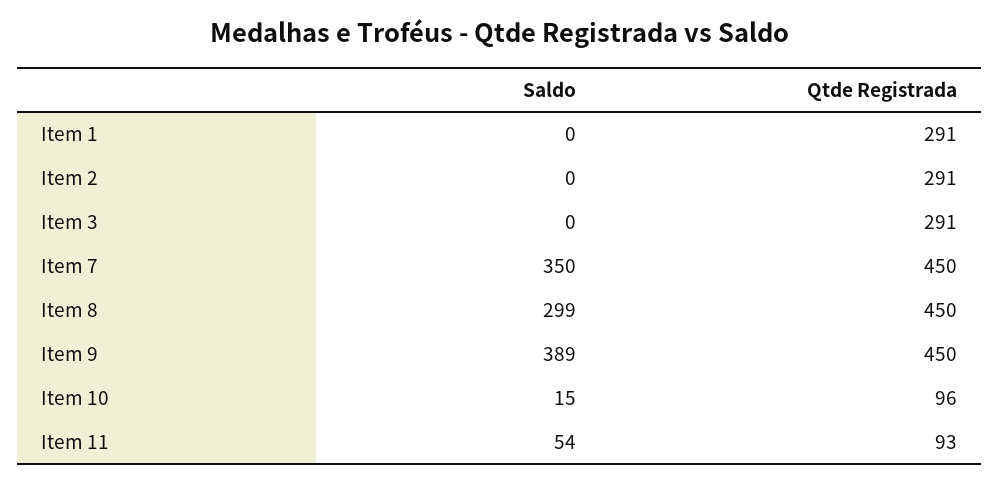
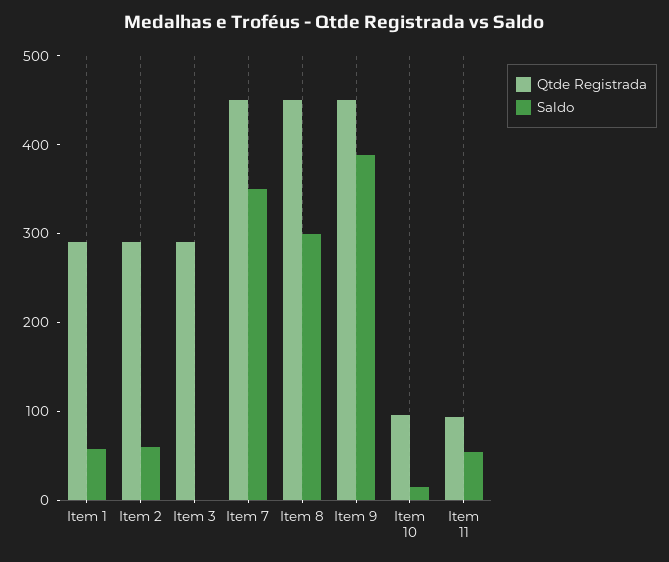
Saldo, Item 1: 0 -> 60
Saldo, Item 2: 0 -> 60

